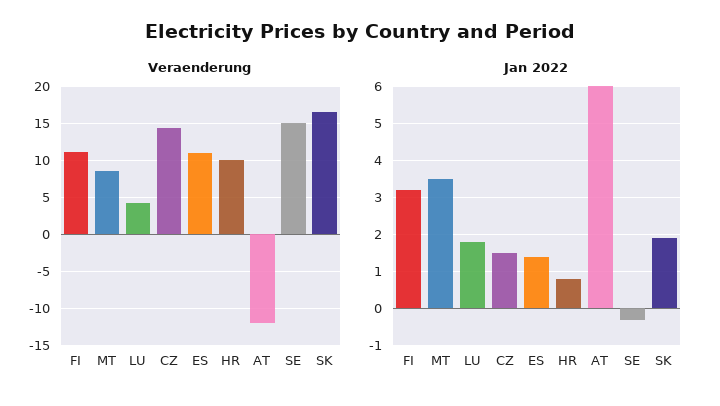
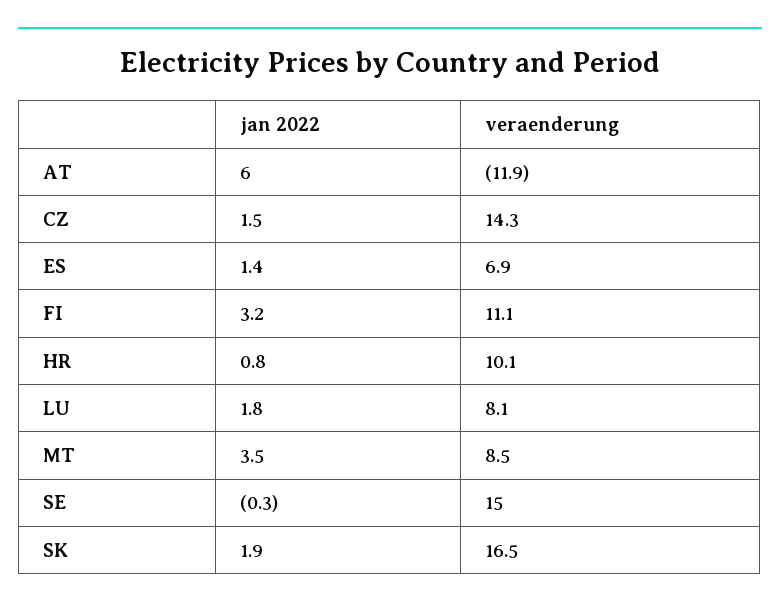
Veraenderung, LU: 4 -> 8.1
Veraenderung, ES: 11 -> 6.9

